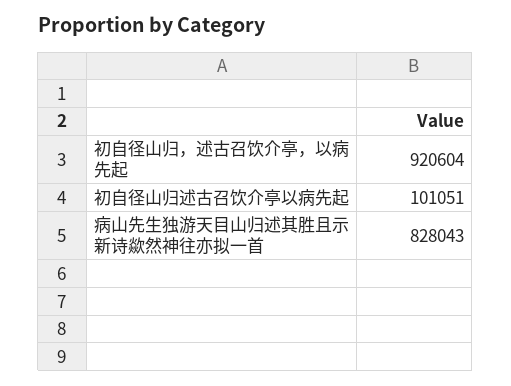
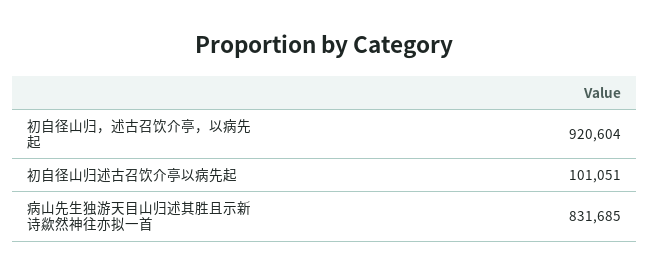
病山先生独游天目山归述其胜且示新诗歘然神往亦拟一首: 828043 -> 831685

